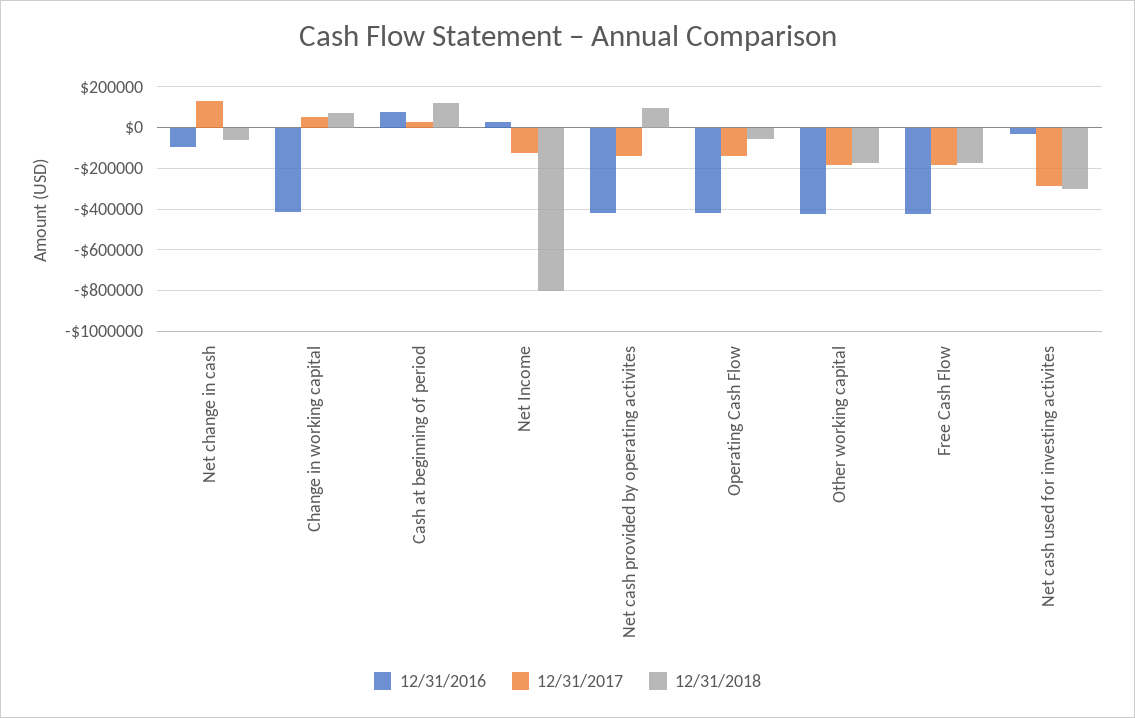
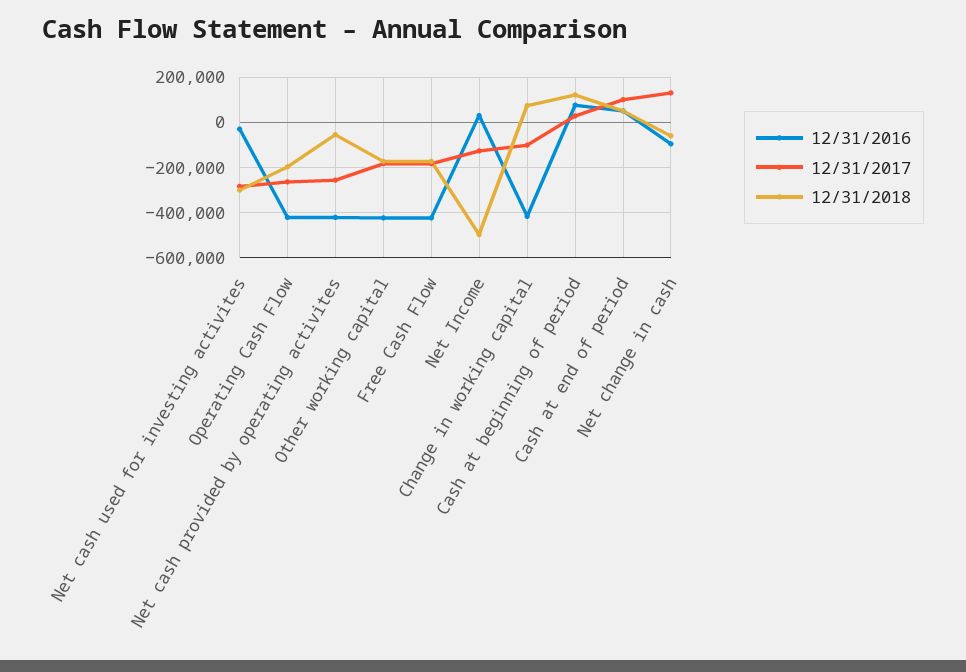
12/31/2017, Change in working capital: 50000 -> -100000
12/31/2018, Net Income: -800000 -> -500000
12/31/2017, Net cash provided by operating activites: -150000 -> -250000
12/31/2018, Net cash provided by operating activites: 100000 -> -50000
12/31/2017, Operating Cash Flow: -150000 -> -250000
12/31/2018, Operating Cash Flow: -50000 -> -200000
12/31/2016, Cash at end of period: none -> 50000
12/31/2017, Cash at end of period: none -> 100000
12/31/2018, Cash at end of period: none -> 50000

